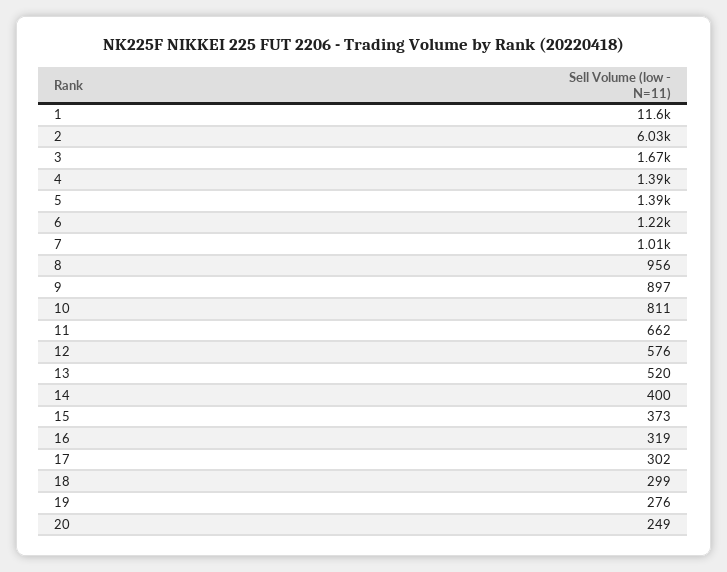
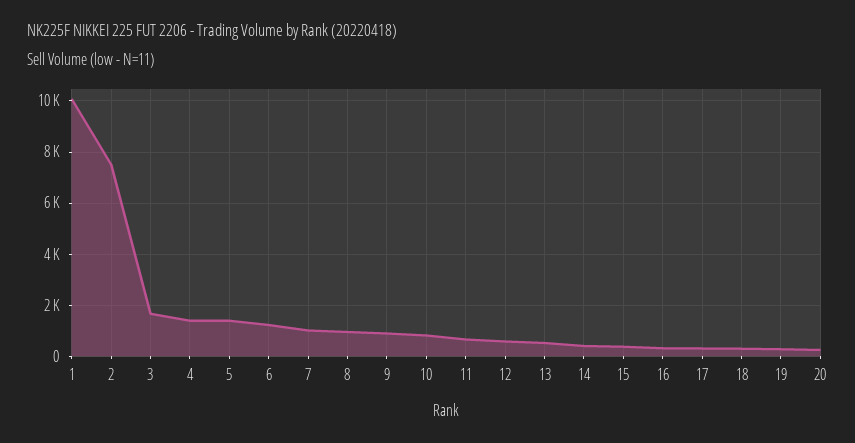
1: 11600 -> 10000
2: 6030 -> 7500

